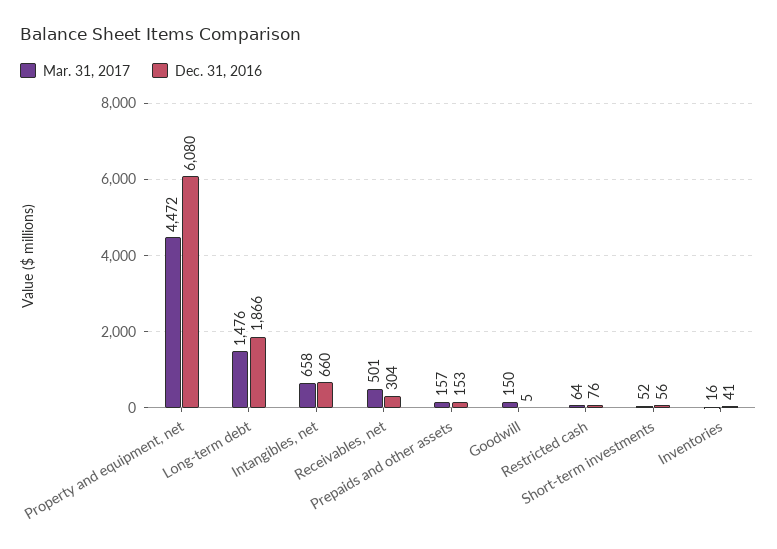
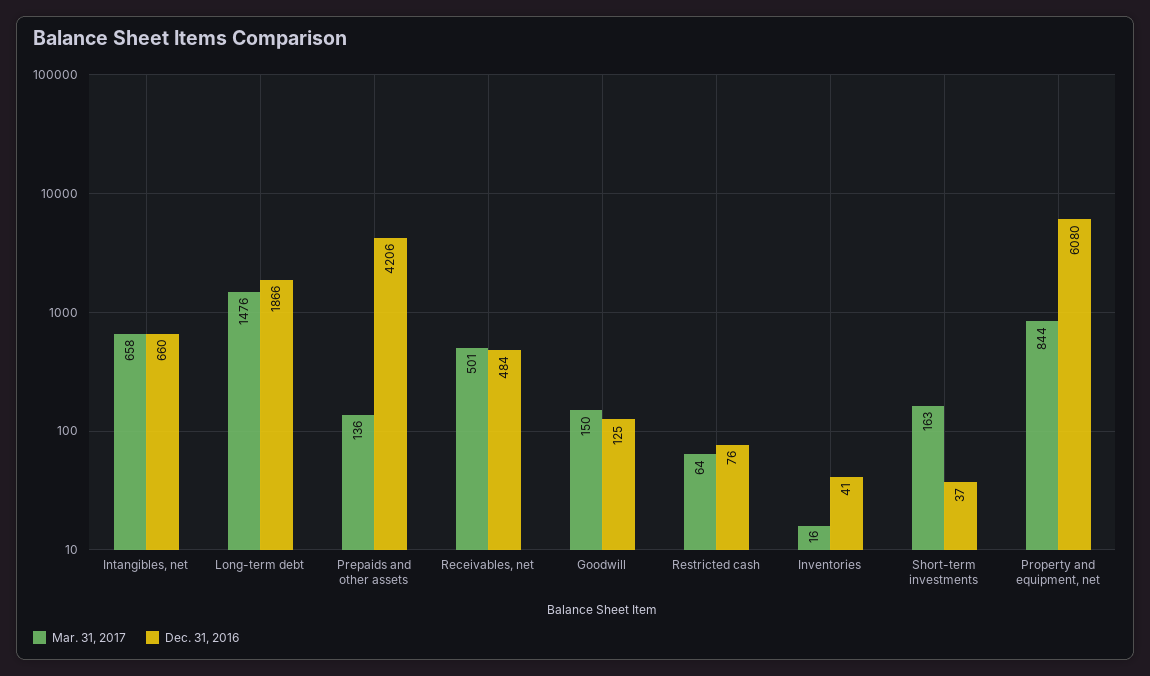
Mar. 31, 2017, Property and equipment, net: 4472 -> 844
Dec. 31, 2016, Receivables, net: 304 -> 484
Mar. 31, 2017, Prepaids and other assets: 157 -> 136
Dec. 31, 2016, Prepaids and other assets: 153 -> 4206
Dec. 31, 2016, Goodwill: 5 -> 125
Mar. 31, 2017, Short-term investments: 52 -> 163
Dec. 31, 2016, Short-term investments: 56 -> 37

